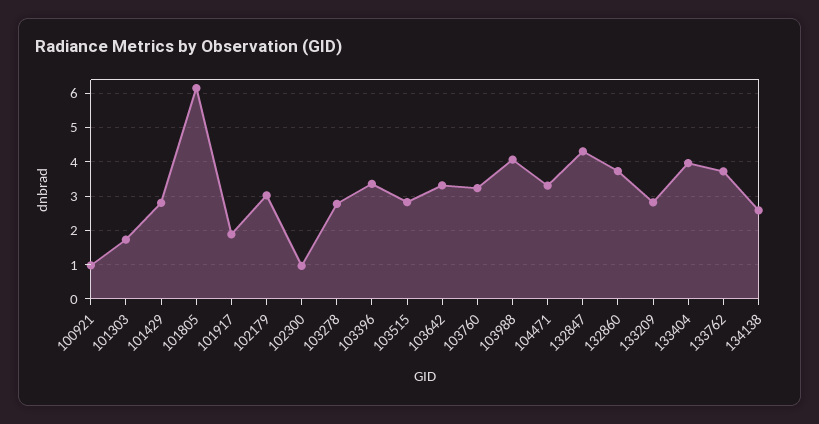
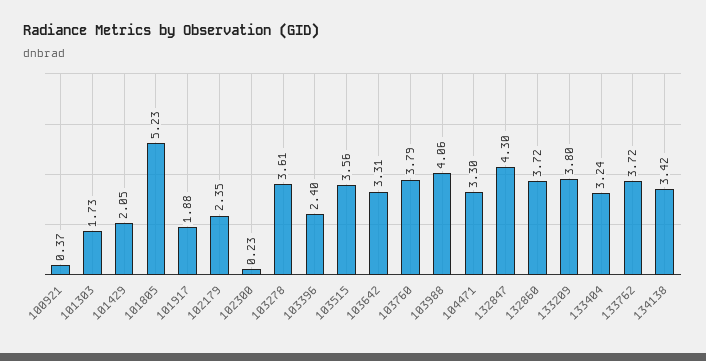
100921: 1 -> 0.37
101429: 2.8 -> 2.05
101805: 6.2 -> 5.23
102179: 3 -> 2.35
102300: 1 -> 0.23
103278: 2.8 -> 3.61
103396: 3.4 -> 2.4
103515: 2.8 -> 3.56
103760: 3.2 -> 3.79
133209: 2.8 -> 3.8
133404: 4 -> 3.24
134138: 2.6 -> 3.42

